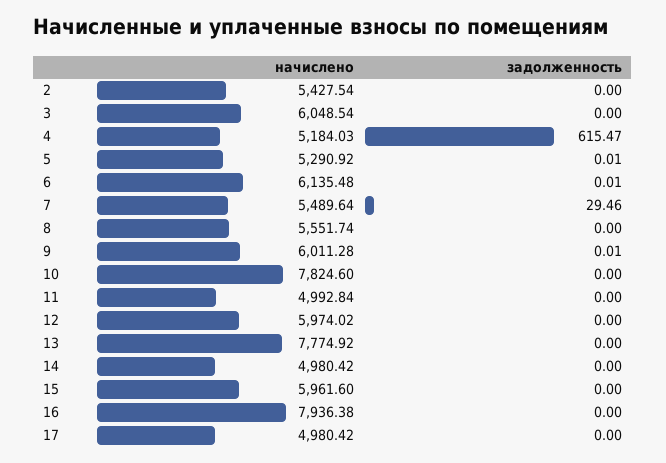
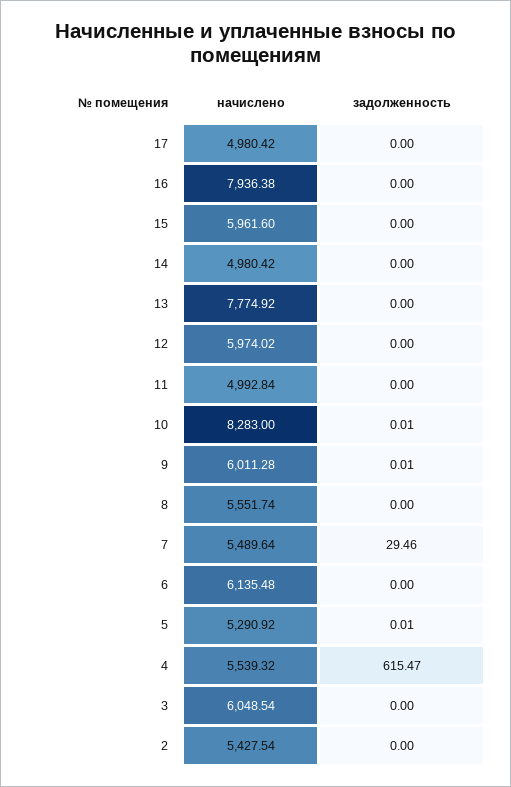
начислено, 4: 5184.03 -> 5539.32
задолженность, 6: 0.01 -> 0
начислено, 10: 7824.6 -> 8283
задолженность, 10: 0 -> 0.01

